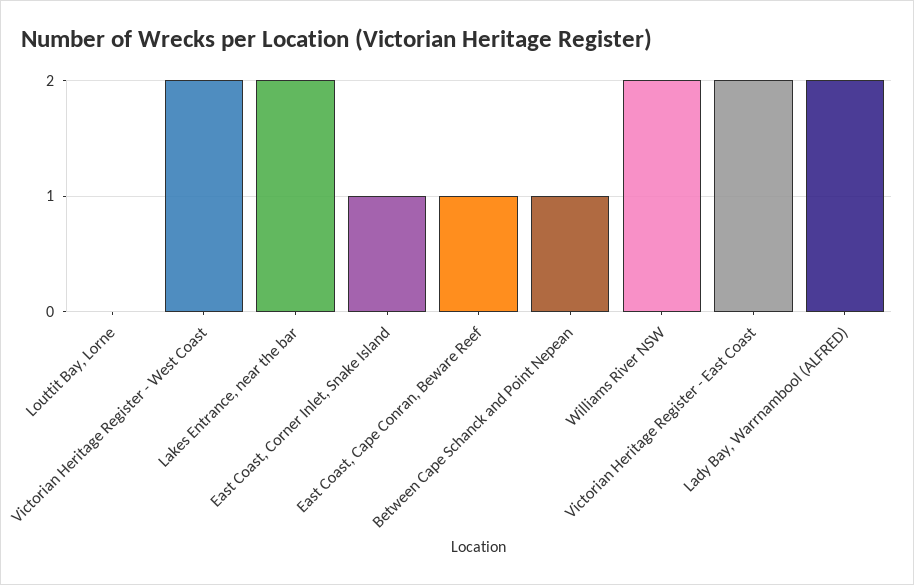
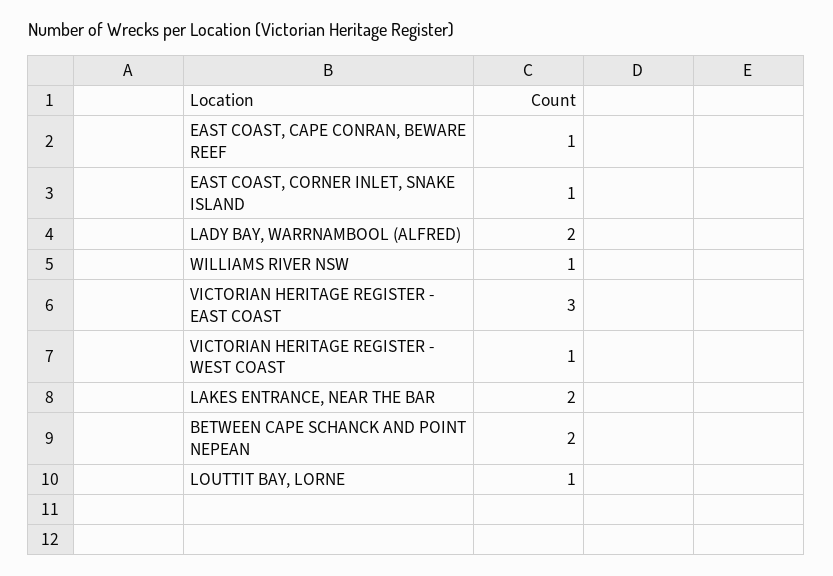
Louttit Bay, Lorne: 0 -> 1
Victorian Heritage Register - West Coast: 2 -> 1
Between Cape Schanck and Point Nepean: 1 -> 2
Williams River NSW: 2 -> 1
Victorian Heritage Register - East Coast: 2 -> 3

